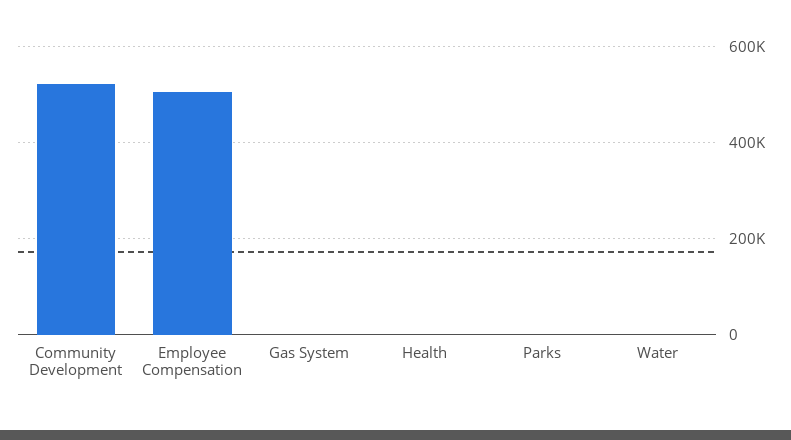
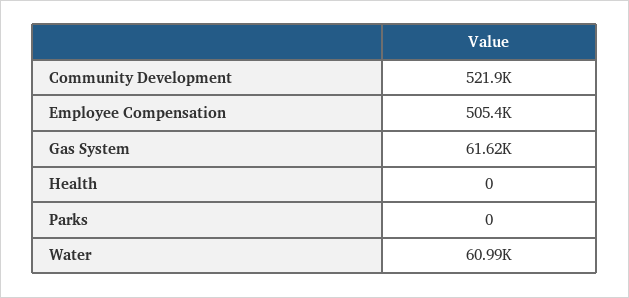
Gas System: 0 -> 61620
Water: 0 -> 60990

